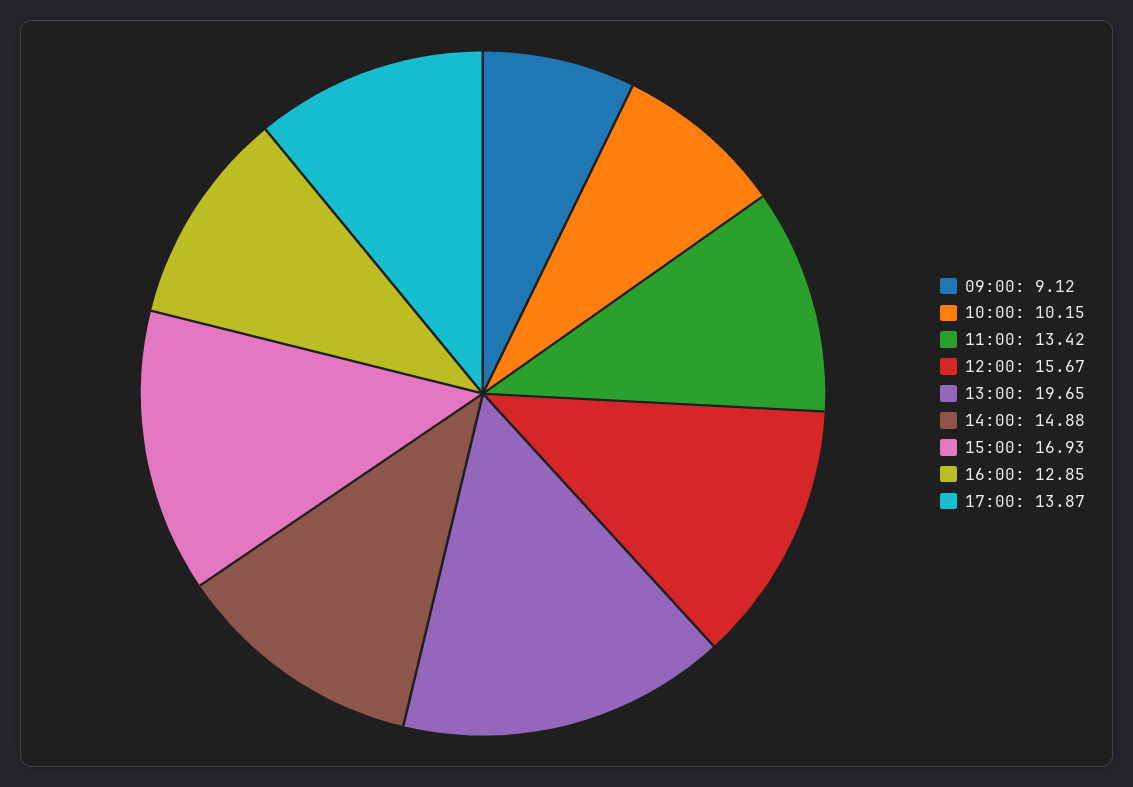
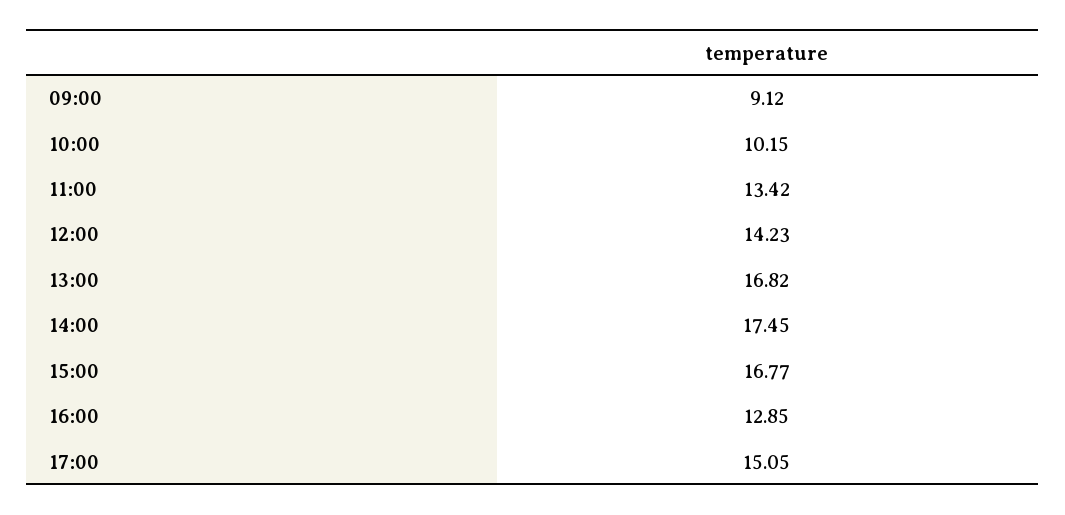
12:00: 15.67 -> 14.23
13:00: 19.65 -> 16.82
14:00: 14.88 -> 17.45
15:00: 16.93 -> 16.77
17:00: 13.87 -> 15.05

